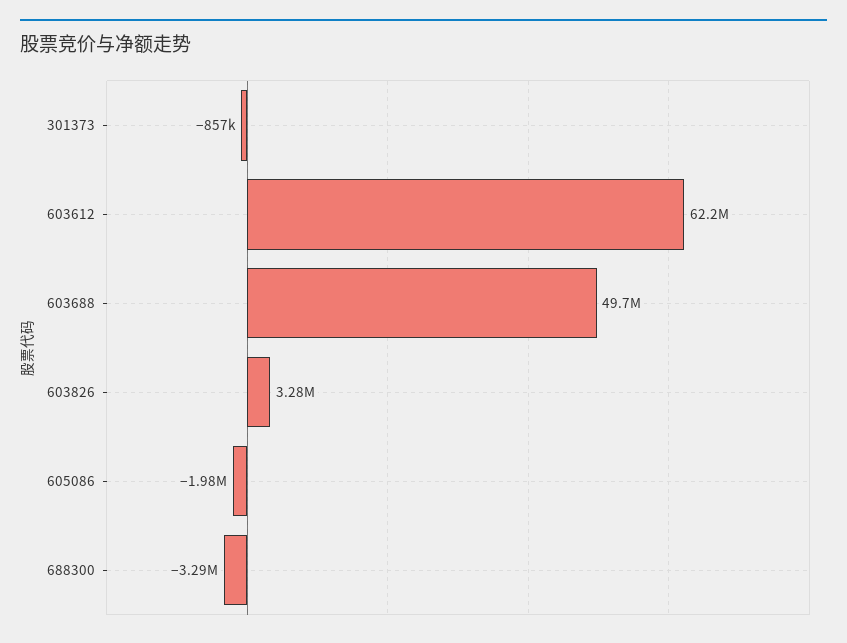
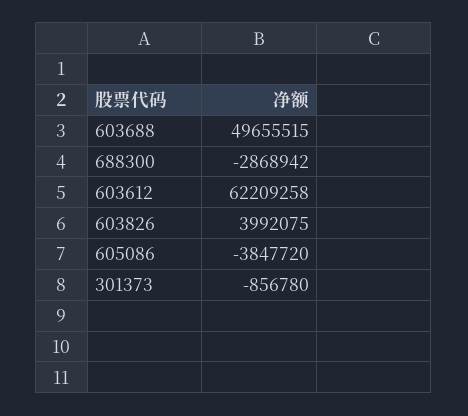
603826: 3280000 -> 3992075
605086: -1980000 -> -3847720
688300: -3290000 -> -2868942

